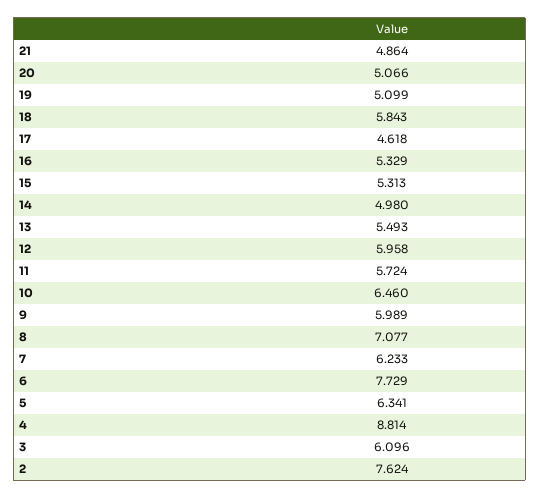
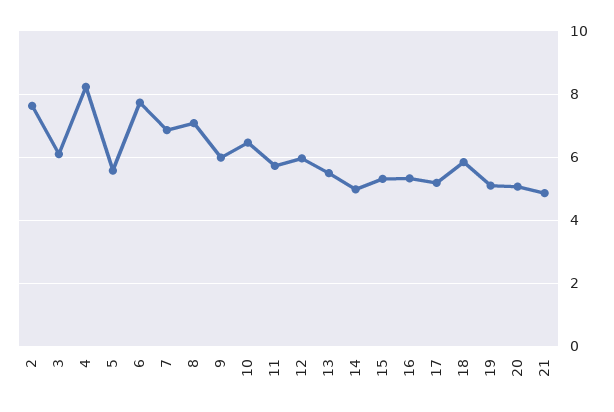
17: 4.618 -> 5.2
7: 6.233 -> 6.8
5: 6.341 -> 5.6
4: 8.814 -> 8.2

